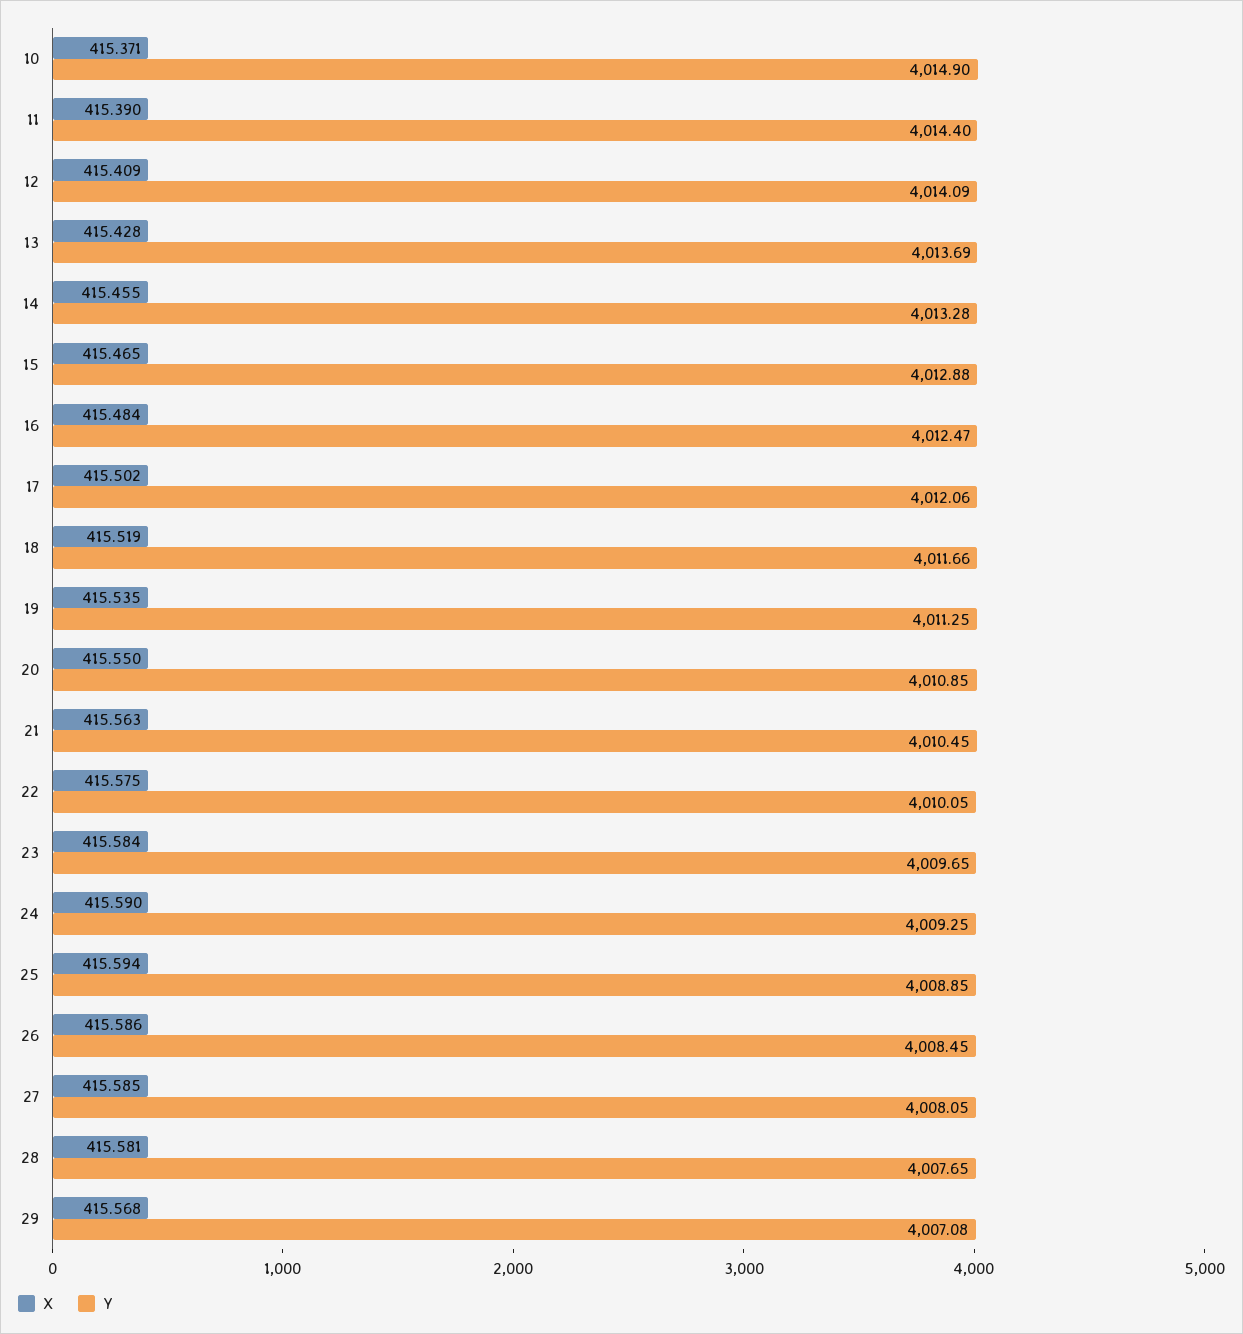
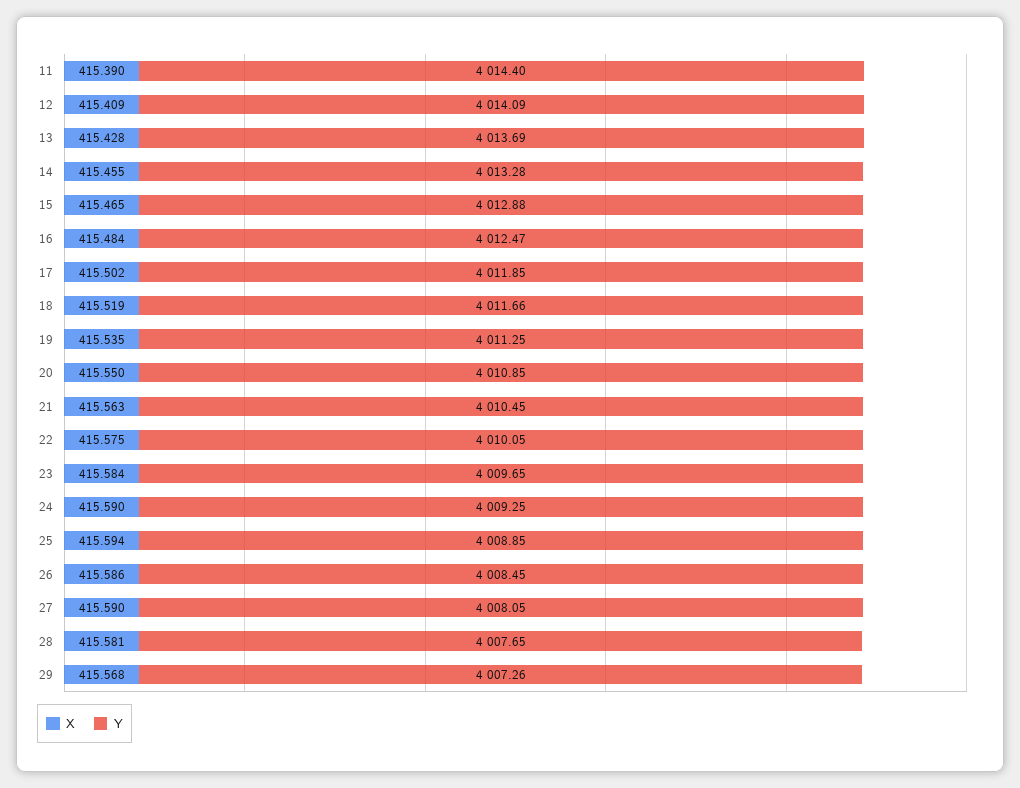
X, 10: 415.371 -> none
Y, 10: 4014.9 -> none
Y, 17: 4012.06 -> 4011.85
X, 27: 415.585 -> 415.59
Y, 29: 4007.08 -> 4007.26

